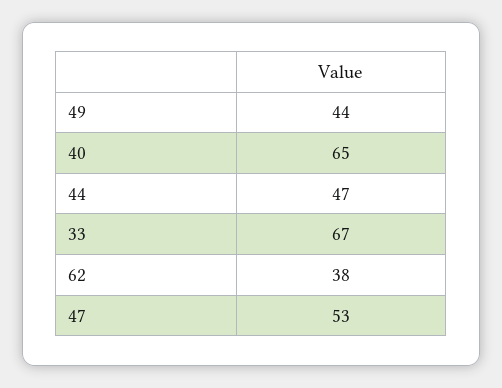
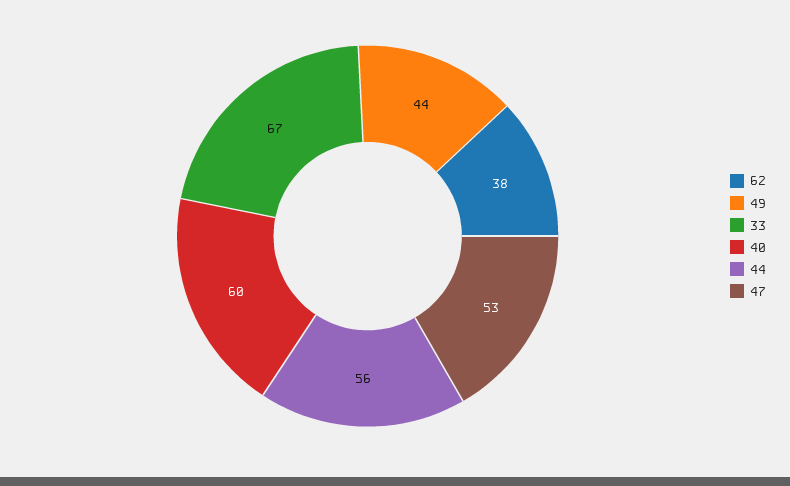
40: 65 -> 60
44: 47 -> 56

